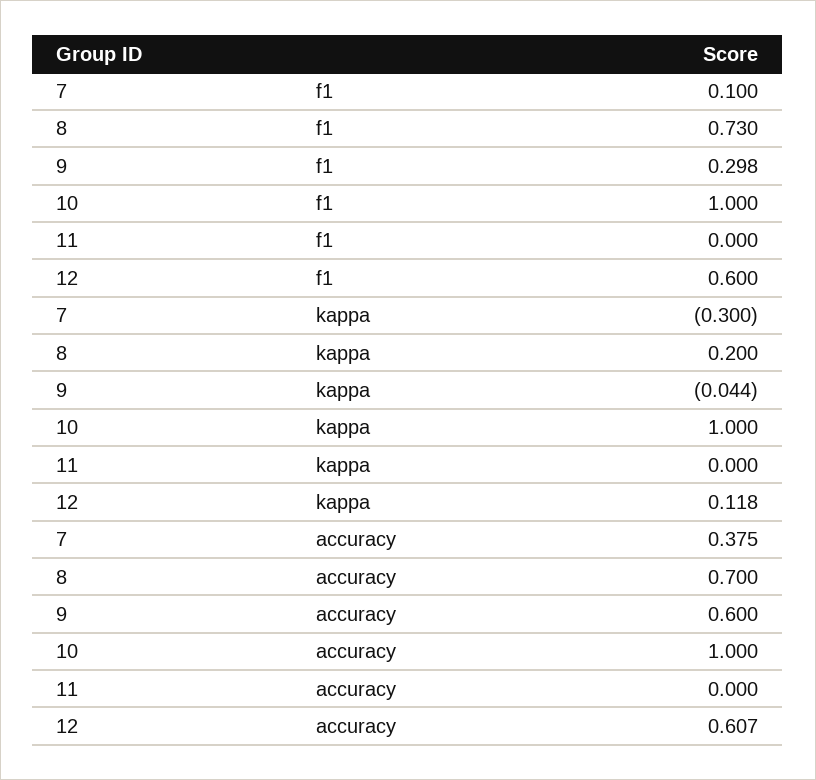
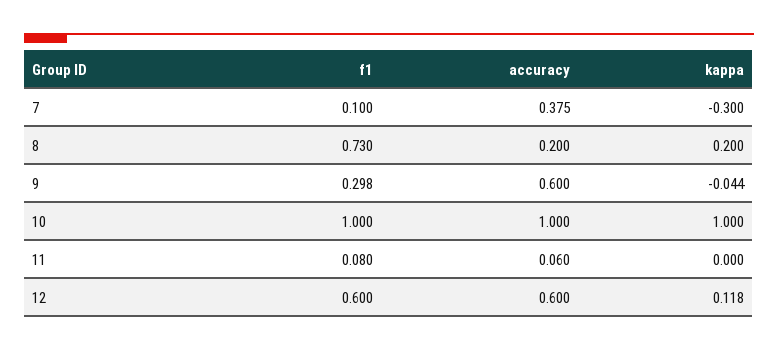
11, f1: 0 -> 0.08
8, accuracy: 0.7 -> 0.2
11, accuracy: 0 -> 0.06
12, accuracy: 0.607 -> 0.6

